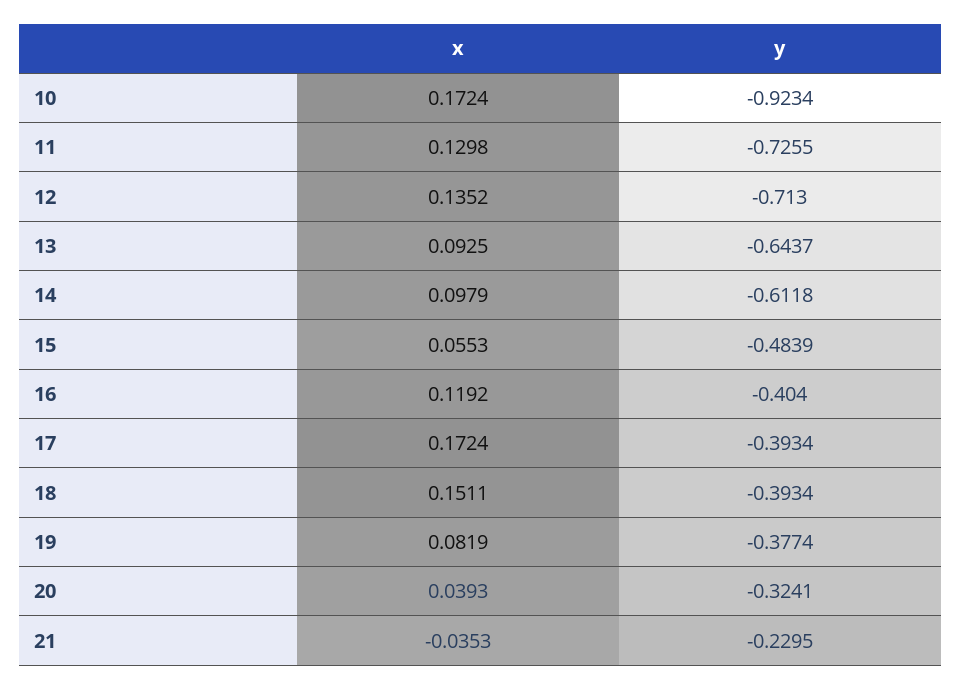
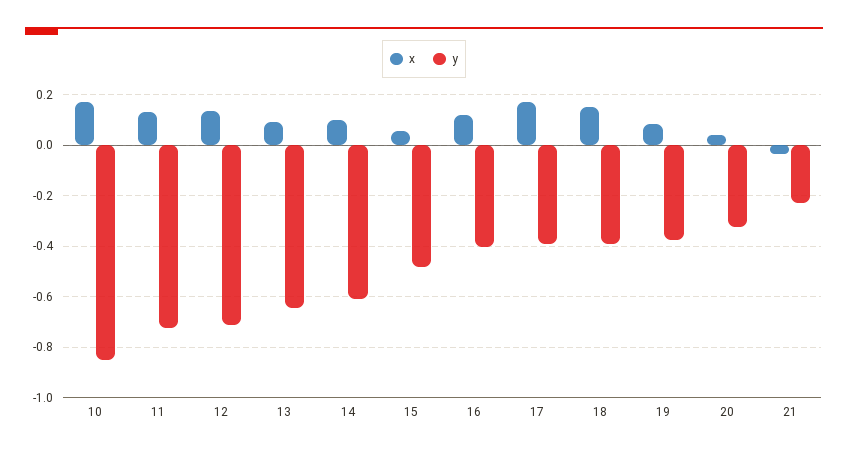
y, 10: -0.9234 -> -0.85

